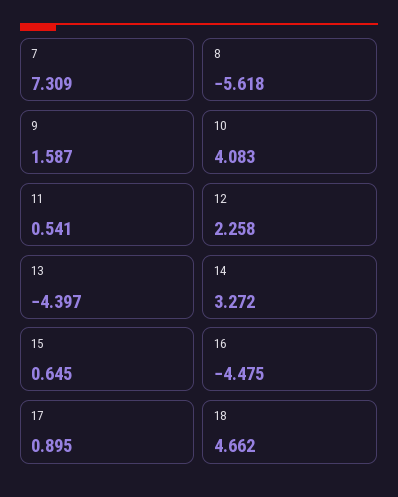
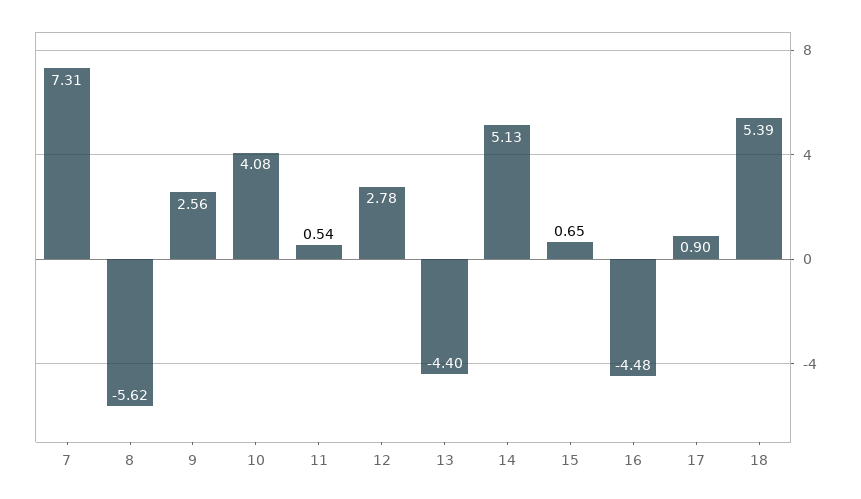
9: 1.587 -> 2.56
12: 2.258 -> 2.78
14: 3.272 -> 5.13
18: 4.662 -> 5.39

